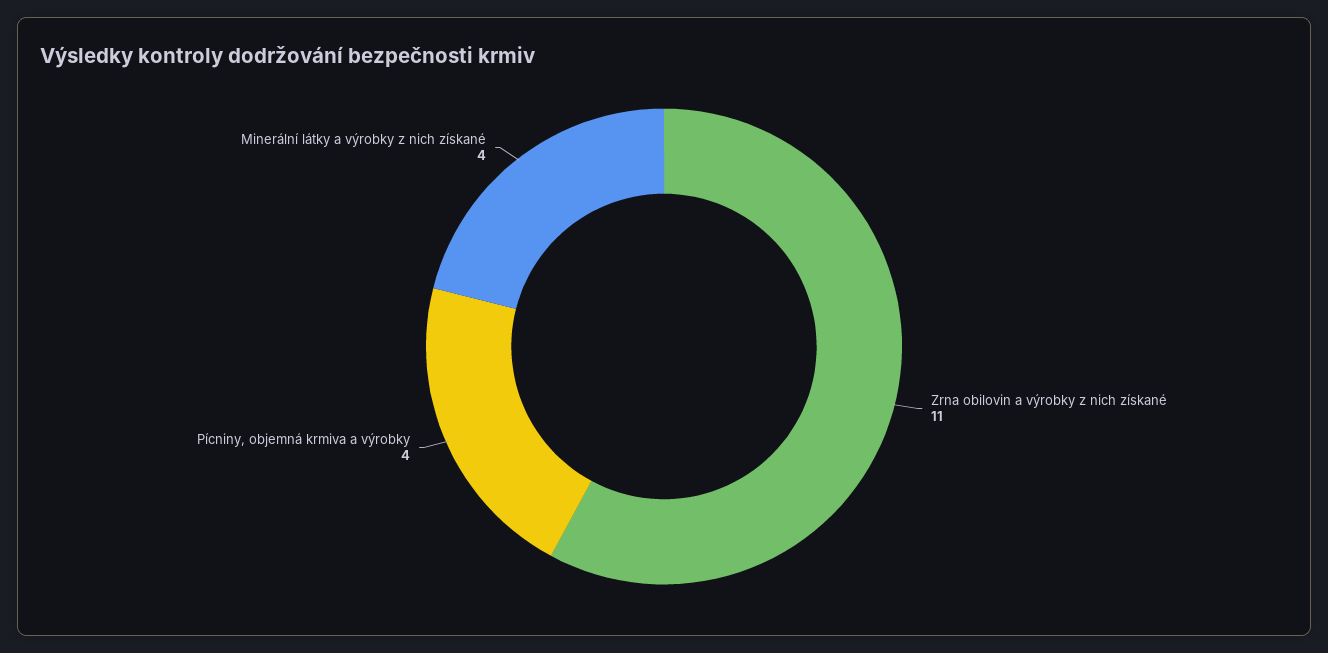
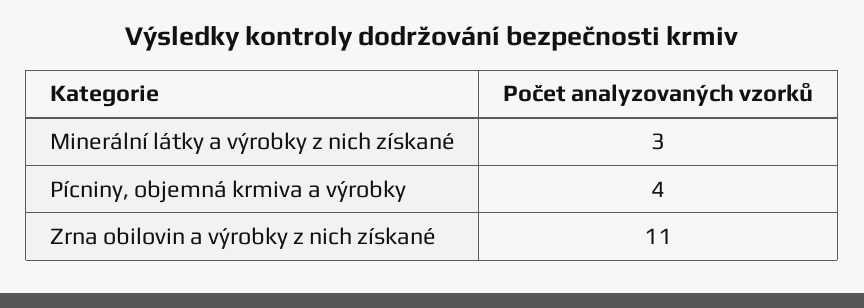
Minerální látky a výrobky z nich získané: 4 -> 3

